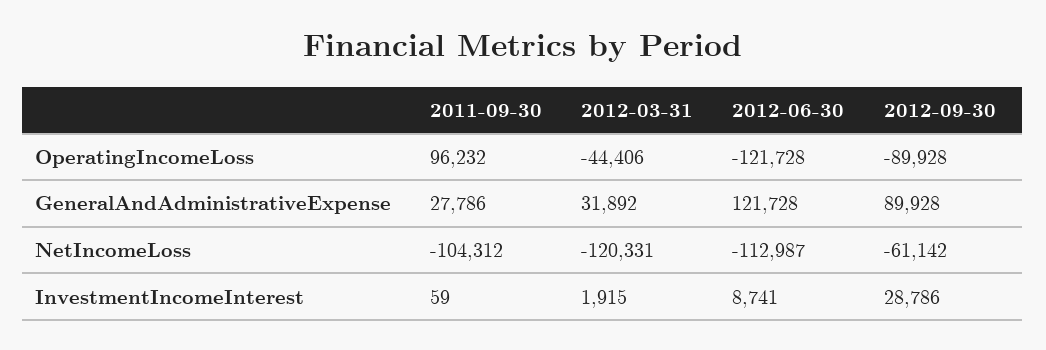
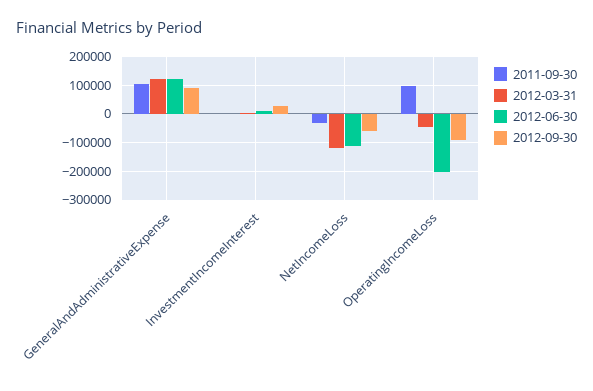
2012-06-30, OperatingIncomeLoss: -121728 -> -200000
2011-09-30, GeneralAndAdministrativeExpense: 27786 -> 100000
2012-03-31, GeneralAndAdministrativeExpense: 31892 -> 125000
2011-09-30, NetIncomeLoss: -104312 -> -25000

